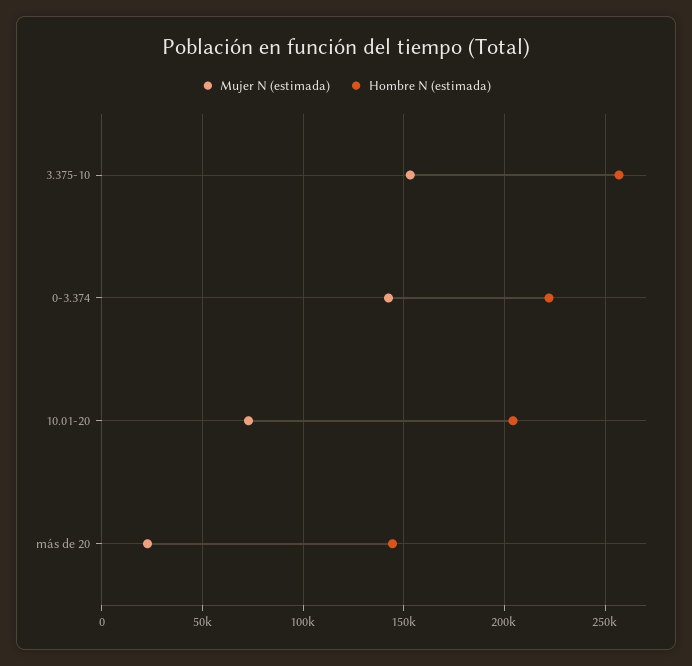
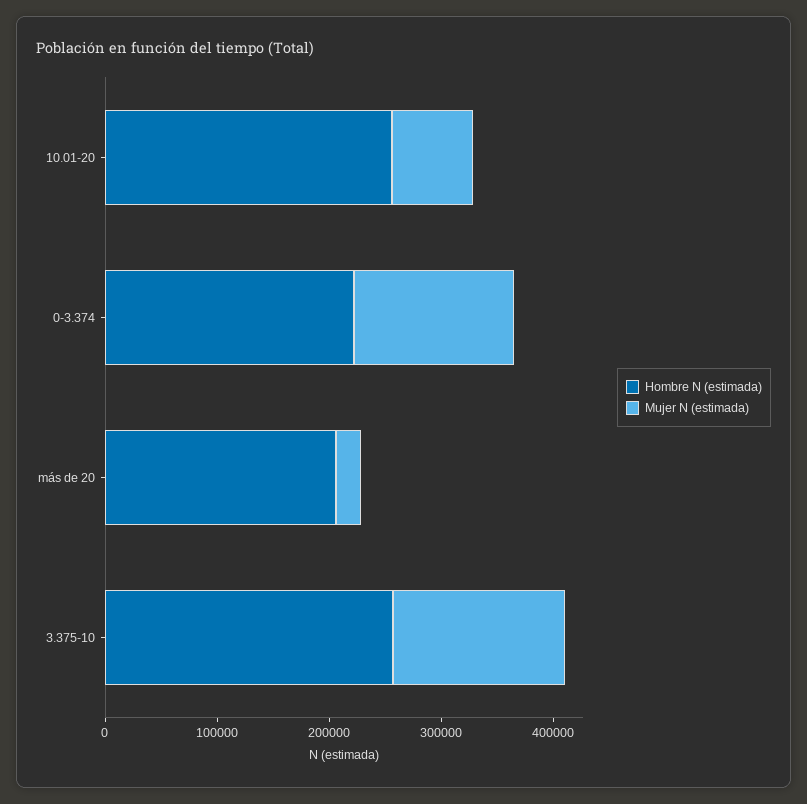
Hombre N (estimada), 10.01-20: 205000 -> 260000
Hombre N (estimada), más de 20: 145000 -> 200000

